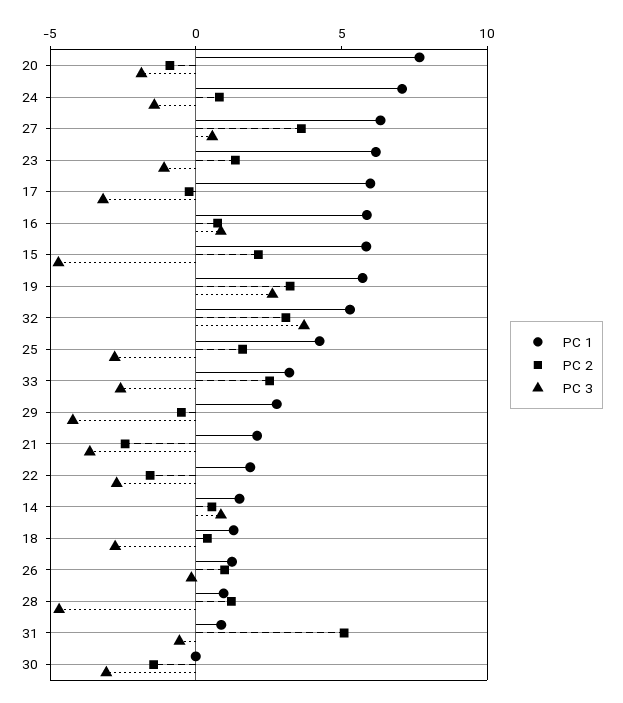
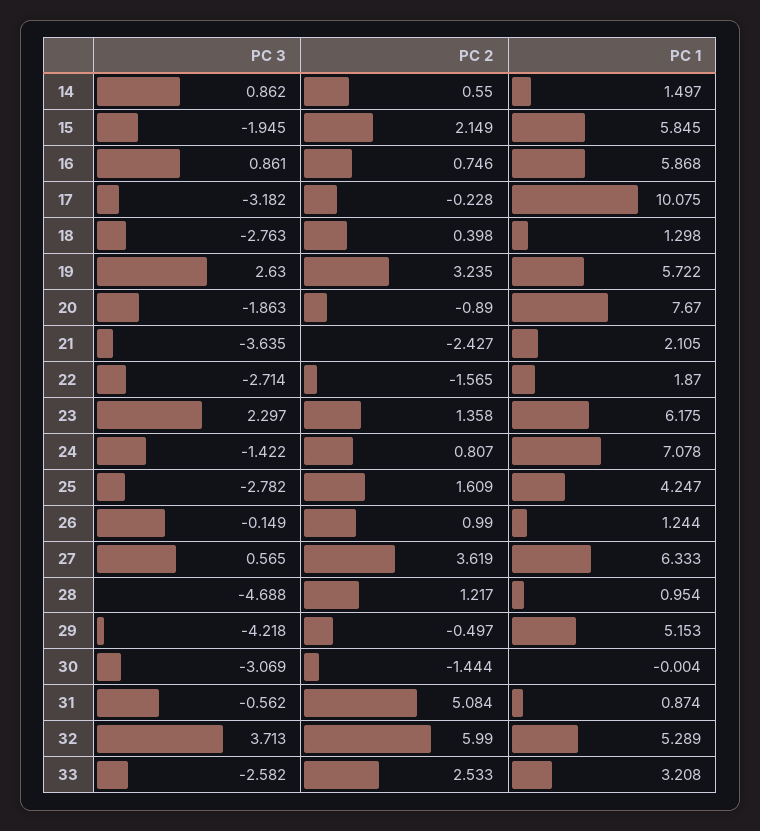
PC 3, 23: -1 -> 2.297
PC 1, 17: 6 -> 10.075
PC 3, 15: -5 -> -1.945
PC 2, 32: 3 -> 5.99
PC 1, 29: 3 -> 5.153

